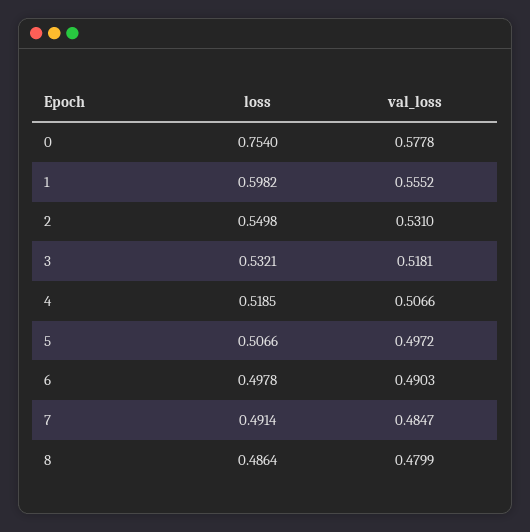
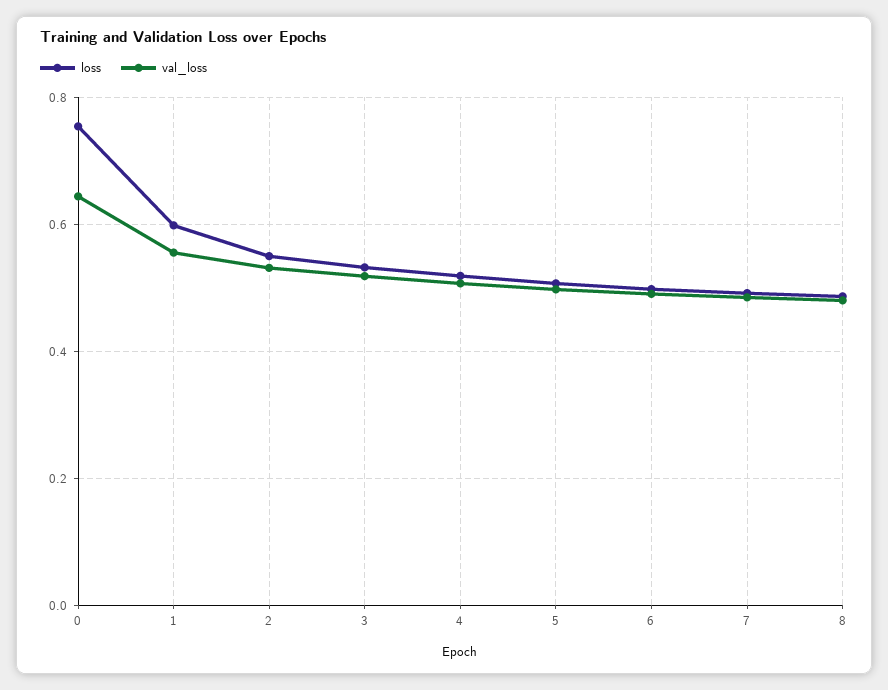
val_loss, 0: 0.5778 -> 0.64

